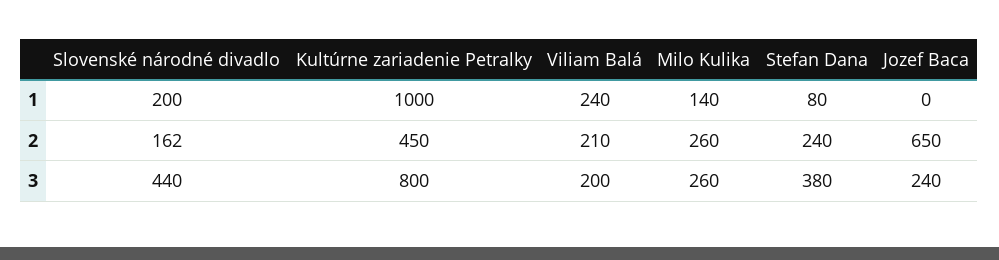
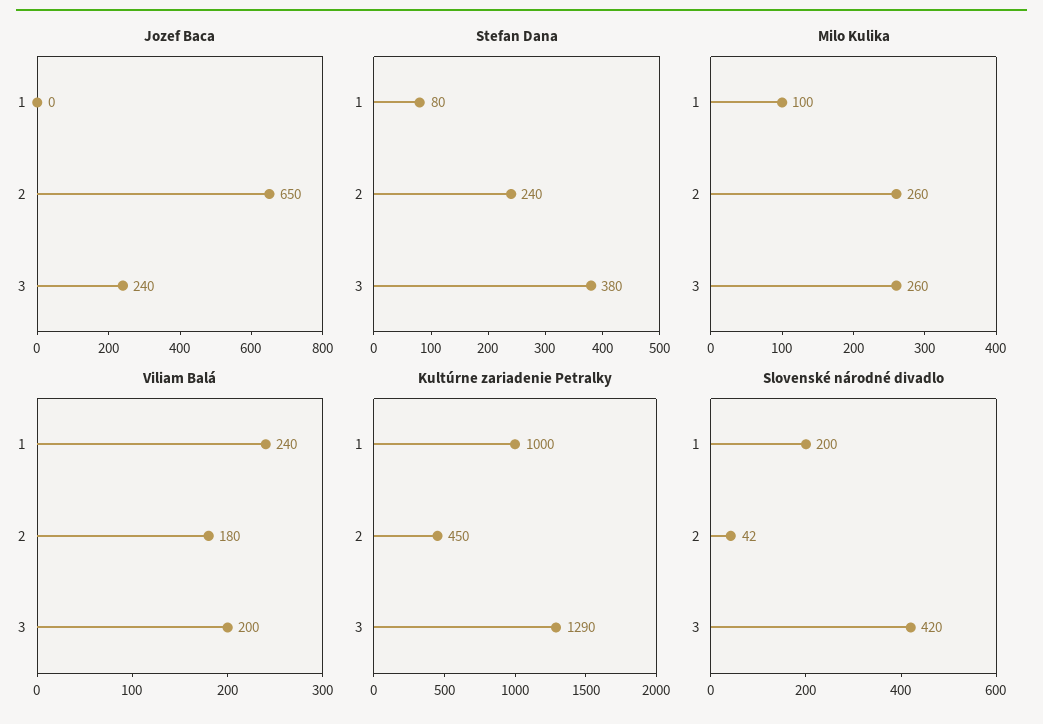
Milo Kulika, 1: 140 -> 100
Slovenské národné divadlo, 2: 162 -> 42
Viliam Balá, 2: 210 -> 180
Slovenské národné divadlo, 3: 440 -> 420
Kultúrne zariadenie Petralky, 3: 800 -> 1290

